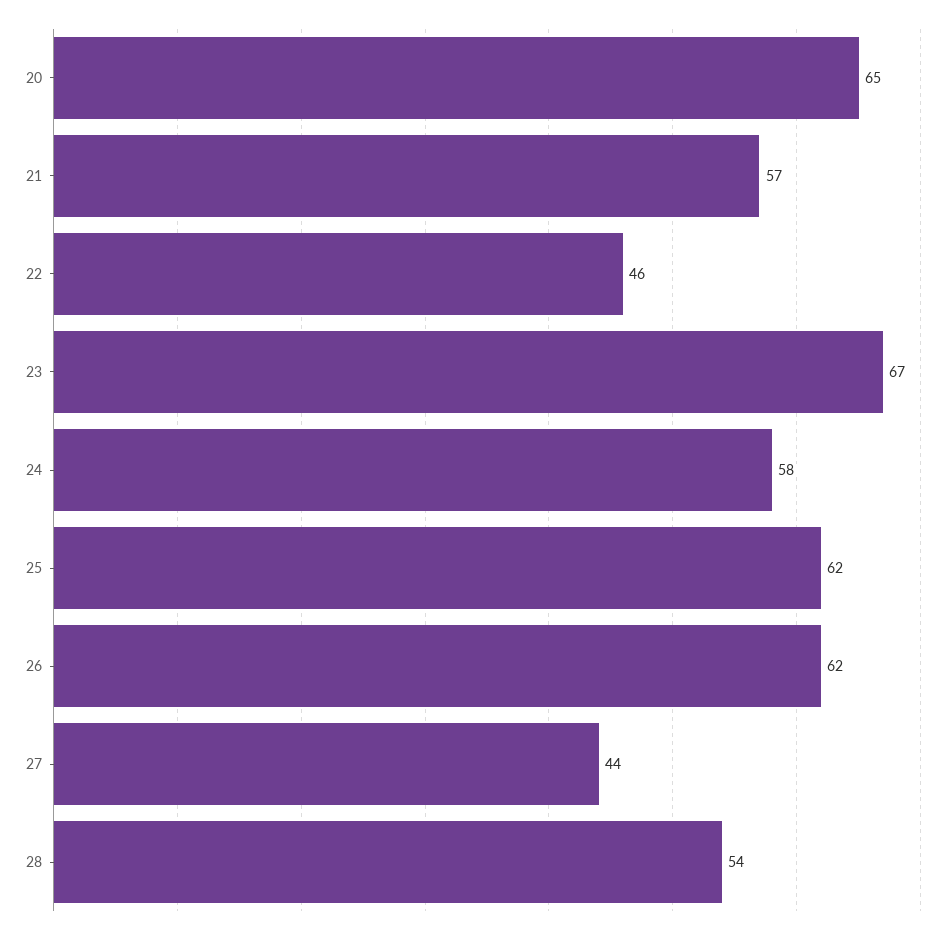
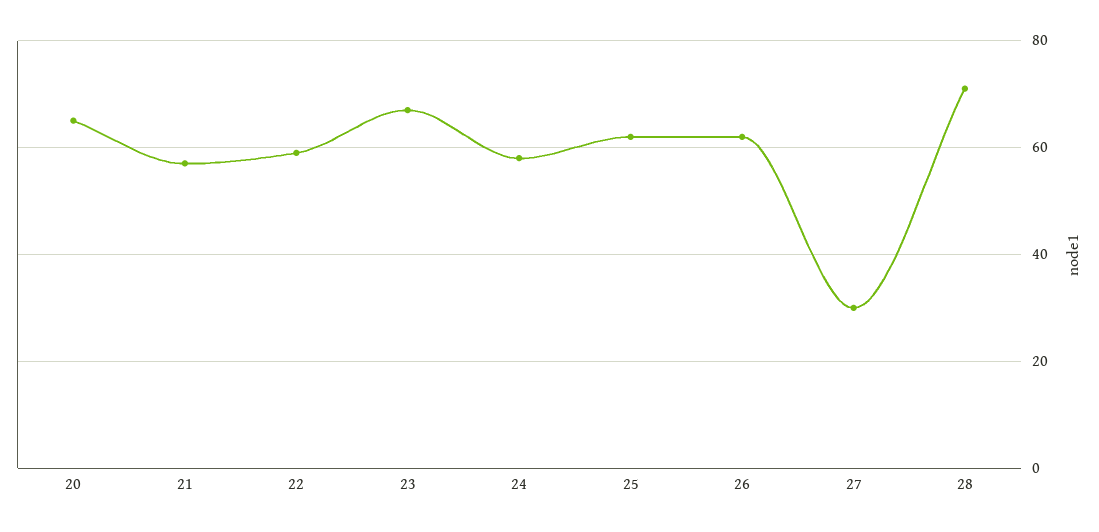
22: 46 -> 60
27: 44 -> 30
28: 54 -> 70

